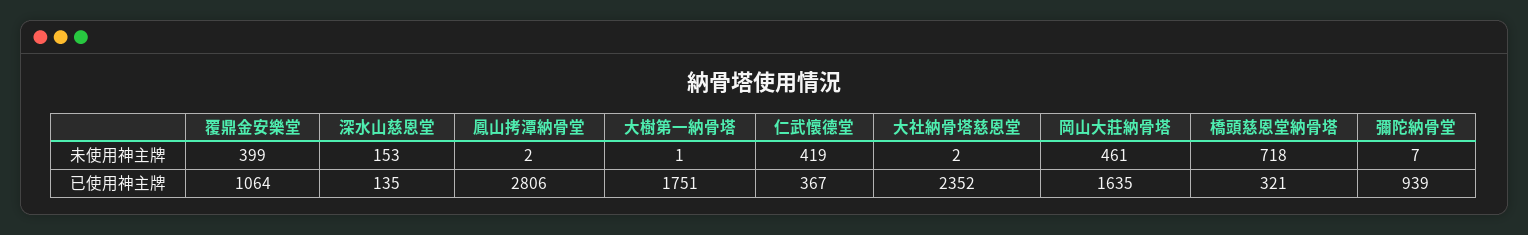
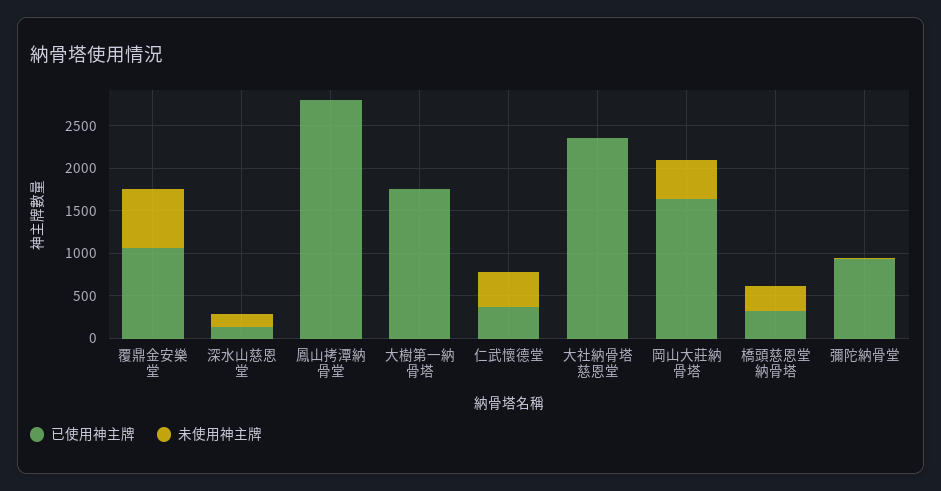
未使用神主牌, 覆鼎金安樂堂: 399 -> 700
未使用神主牌, 橋頭慈恩堂納骨塔: 718 -> 300

